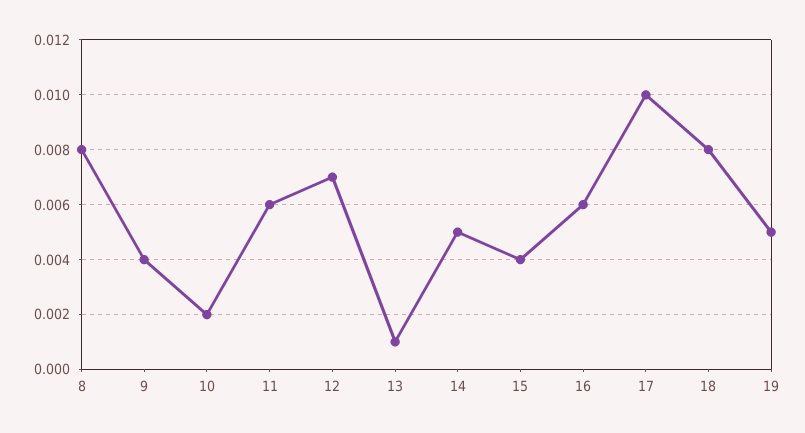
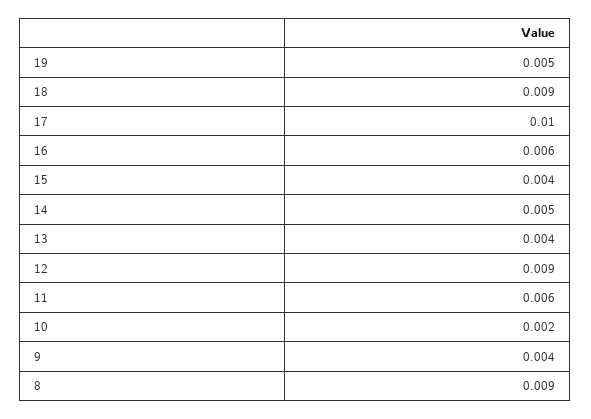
8: 0.008 -> 0.009
12: 0.007 -> 0.009
13: 0.001 -> 0.004
18: 0.008 -> 0.009

